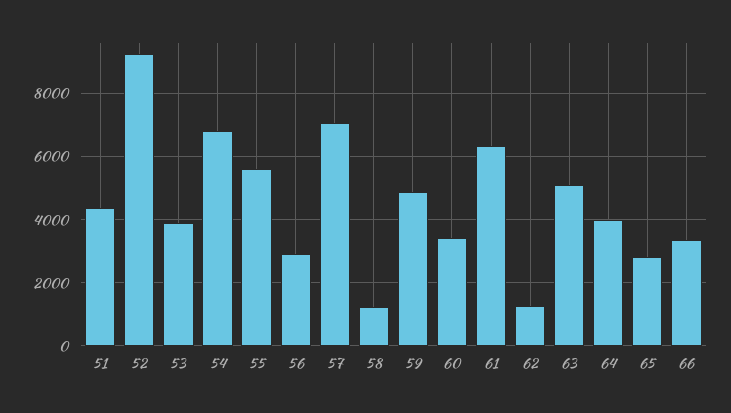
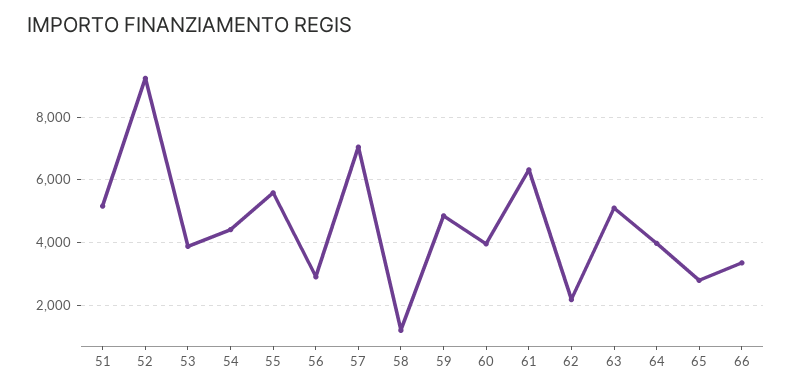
51: 4400 -> 5200
54: 6800 -> 4400
60: 3400 -> 4000
62: 1200 -> 2200

